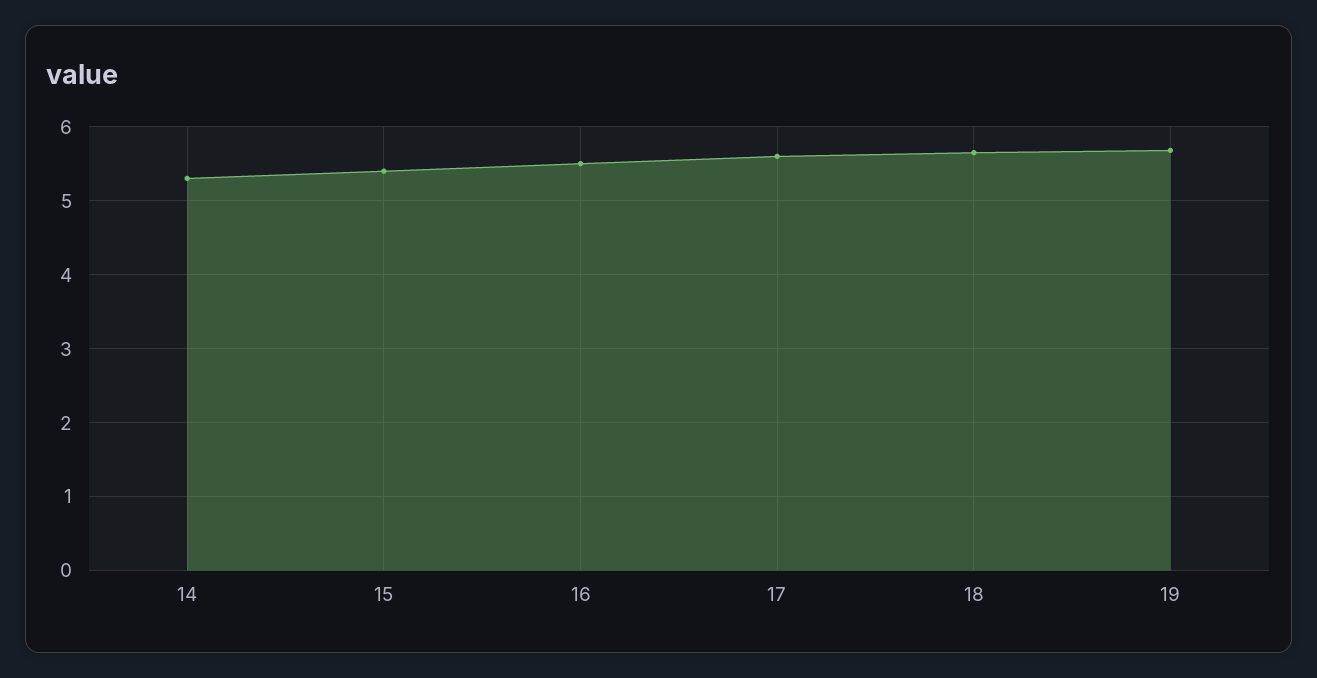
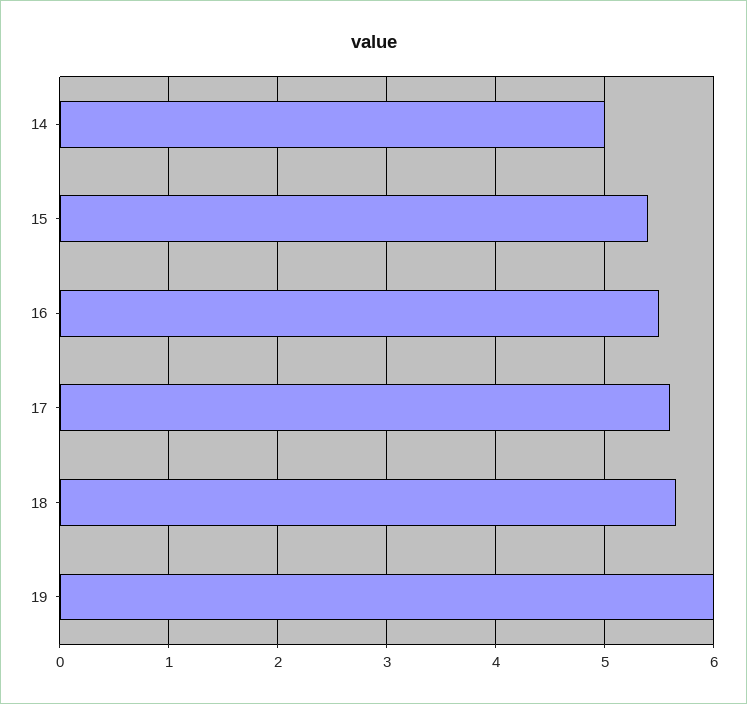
14: 5.3 -> 5
19: 5.7 -> 6

